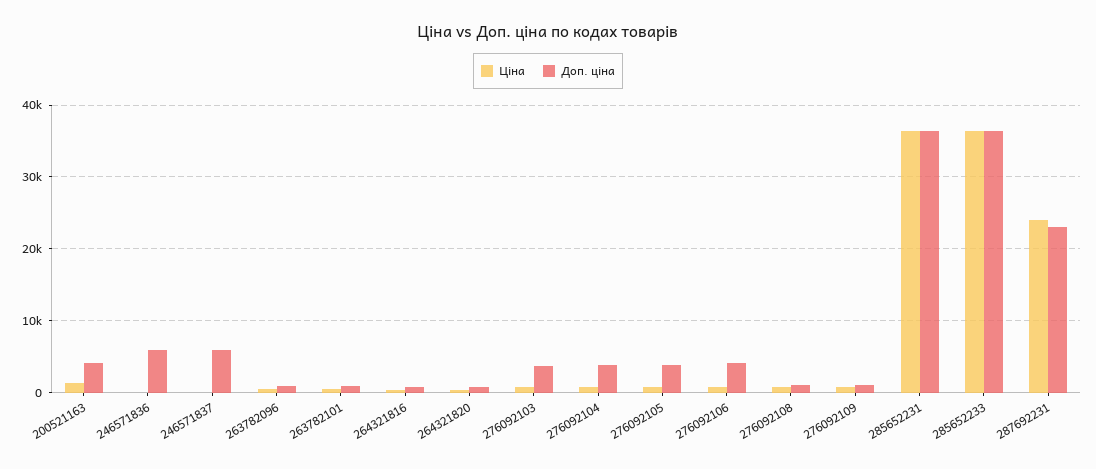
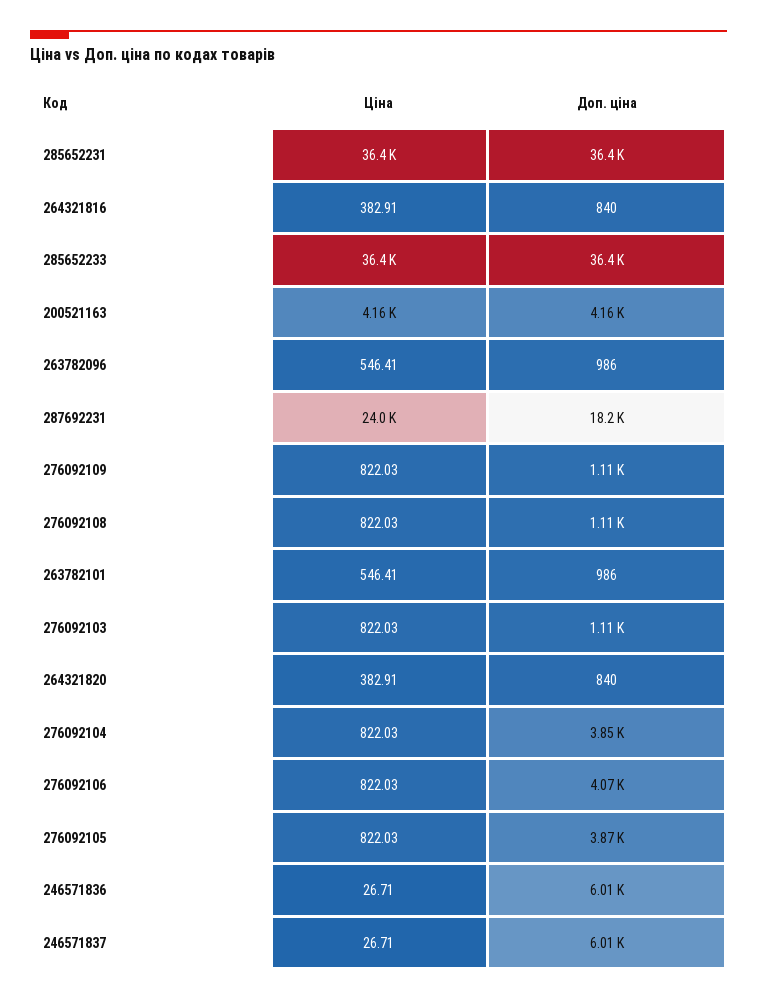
Ціна, 200521163: 1000 -> 4160
Доп. ціна, 276092103: 4000 -> 1110
Доп. ціна, 287692231: 23000 -> 18200

